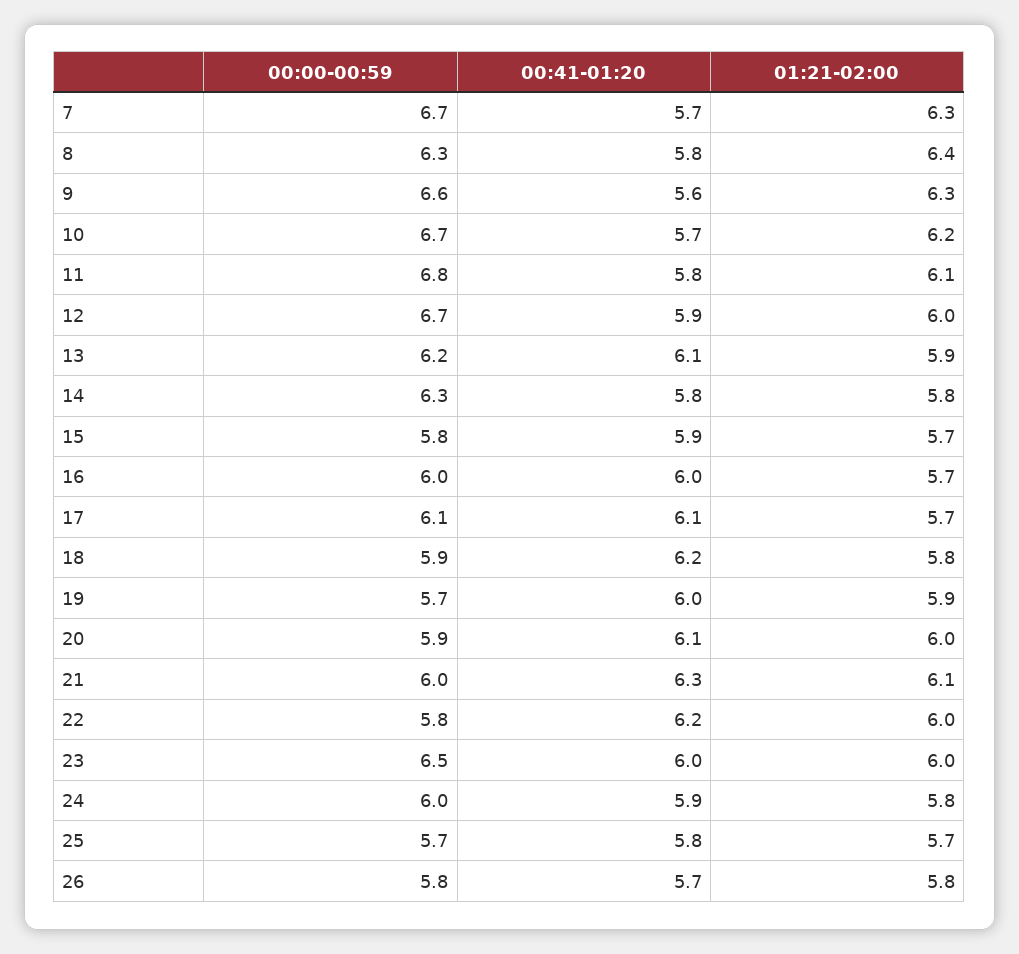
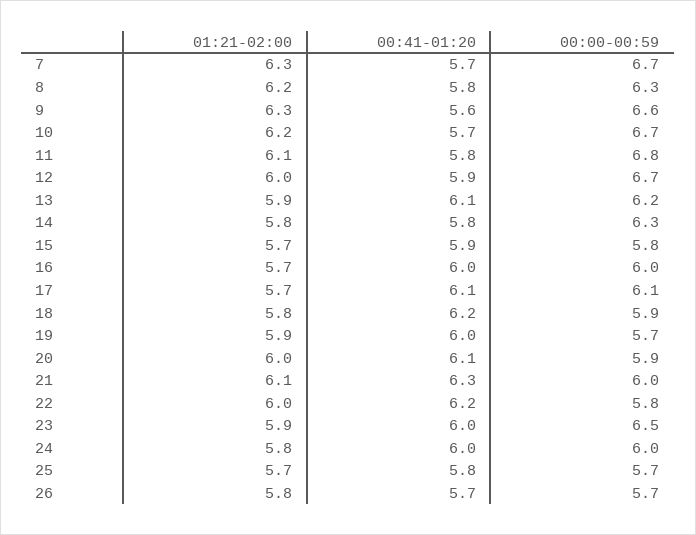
01:21-02:00, 8: 6.4 -> 6.2
01:21-02:00, 23: 6 -> 5.9
00:41-01:20, 24: 5.9 -> 6
00:00-00:59, 26: 5.8 -> 5.7

